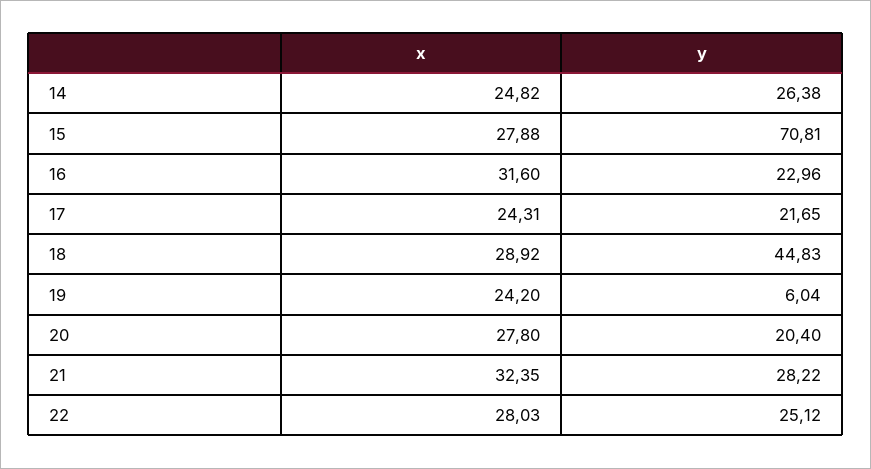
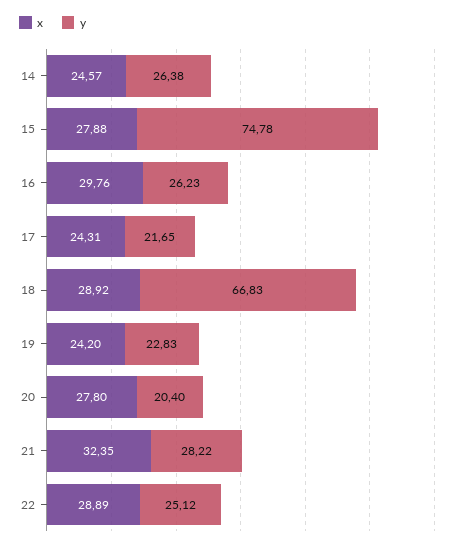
x, 14: 24.82 -> 24.57
y, 15: 70.81 -> 74.78
x, 16: 31.6 -> 29.76
y, 16: 22.96 -> 26.23
y, 18: 44.83 -> 66.83
y, 19: 6.04 -> 22.83
x, 22: 28.03 -> 28.89

